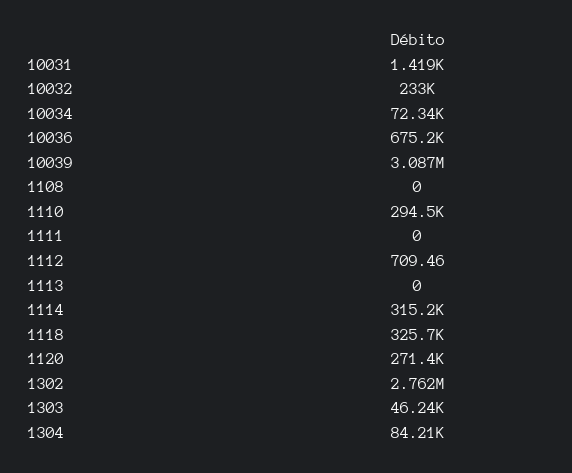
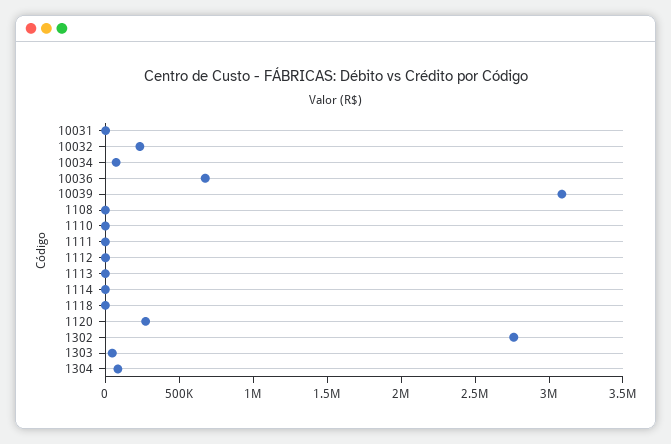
1110: 294500 -> 0
1114: 315200 -> 0
1118: 325700 -> 0

